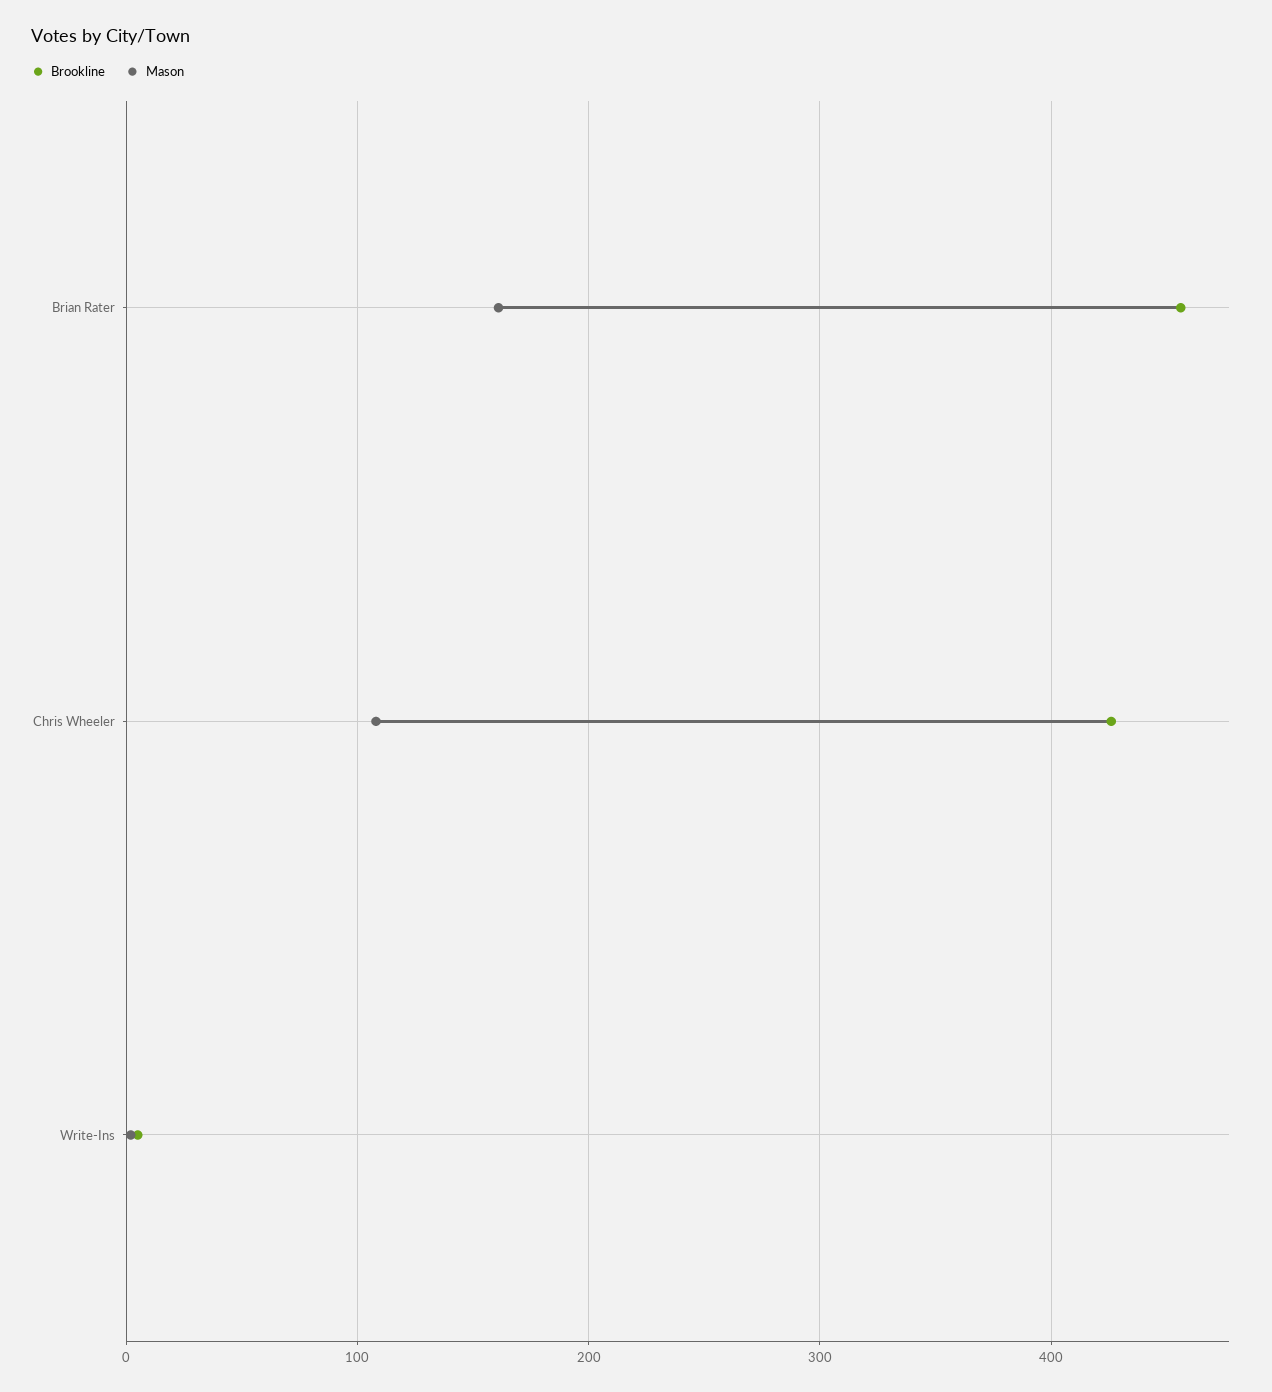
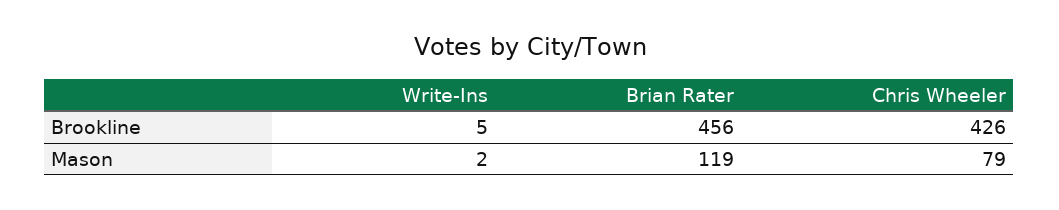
Mason, Brian Rater: 160 -> 119
Mason, Chris Wheeler: 110 -> 79

